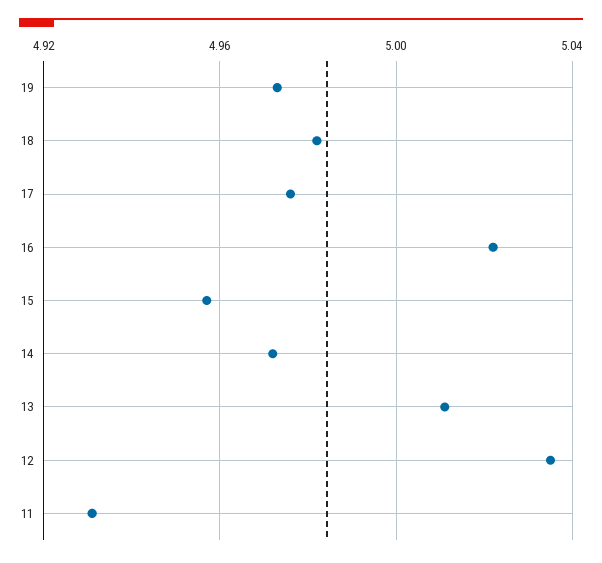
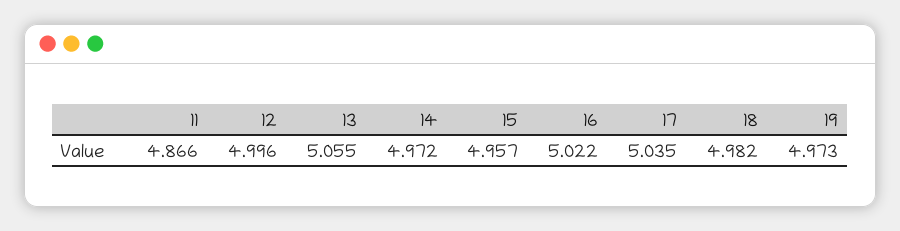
17: 4.975 -> 5.035
13: 5.01 -> 5.055
12: 5.035 -> 4.996
11: 4.93 -> 4.866

